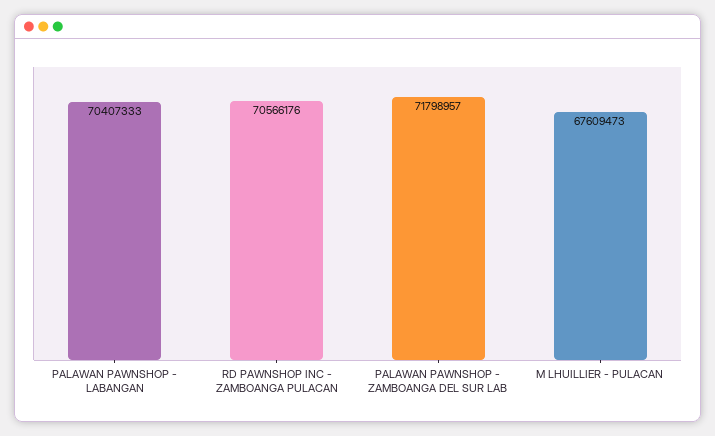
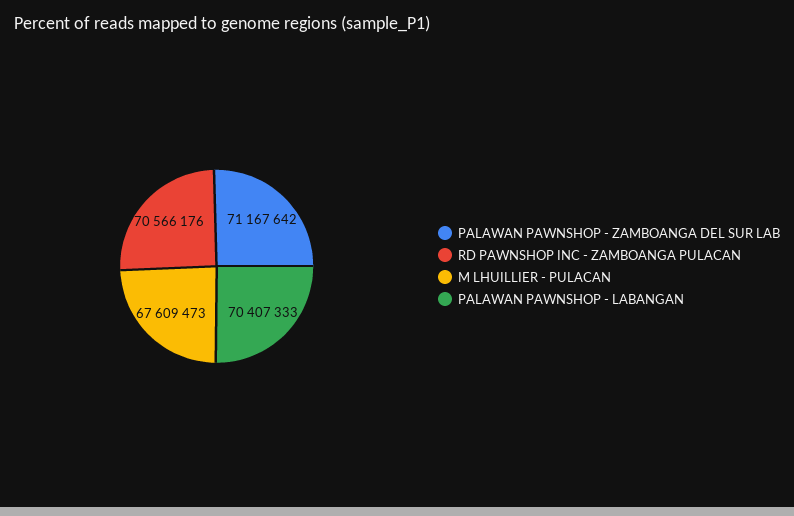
PALAWAN PAWNSHOP - ZAMBOANGA DEL SUR LAB: 71798957 -> 71167642

